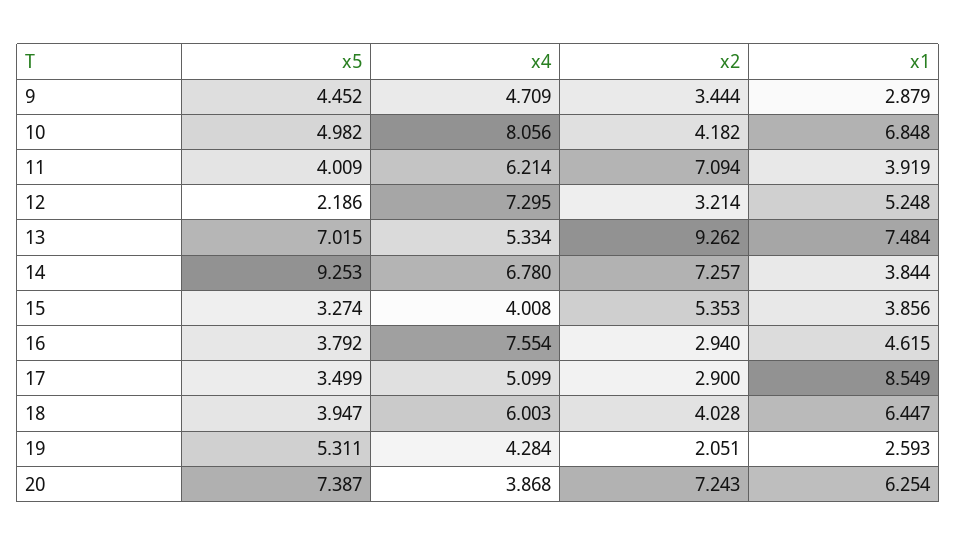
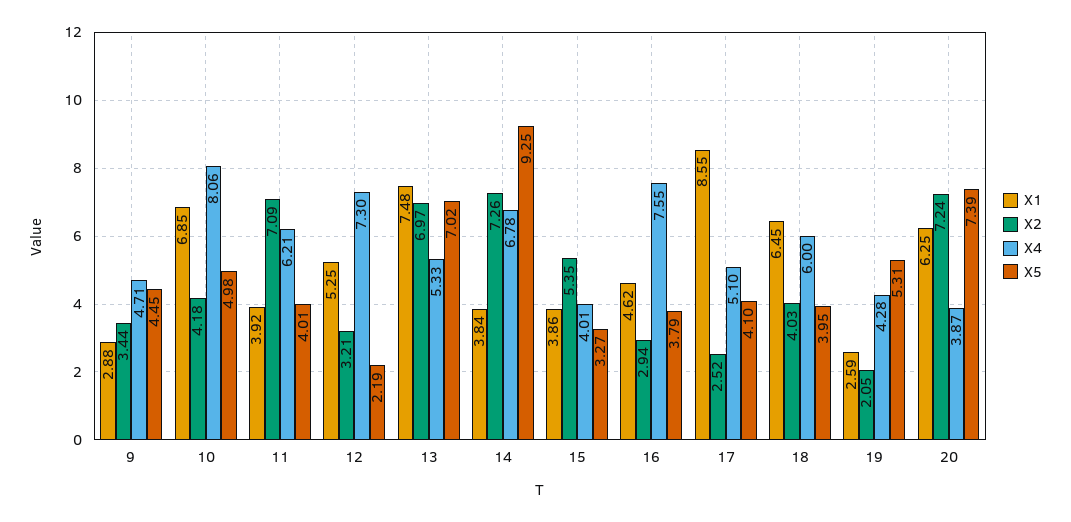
x2, 13: 9.262 -> 6.97
x5, 17: 3.499 -> 4.1
x2, 17: 2.9 -> 2.52

